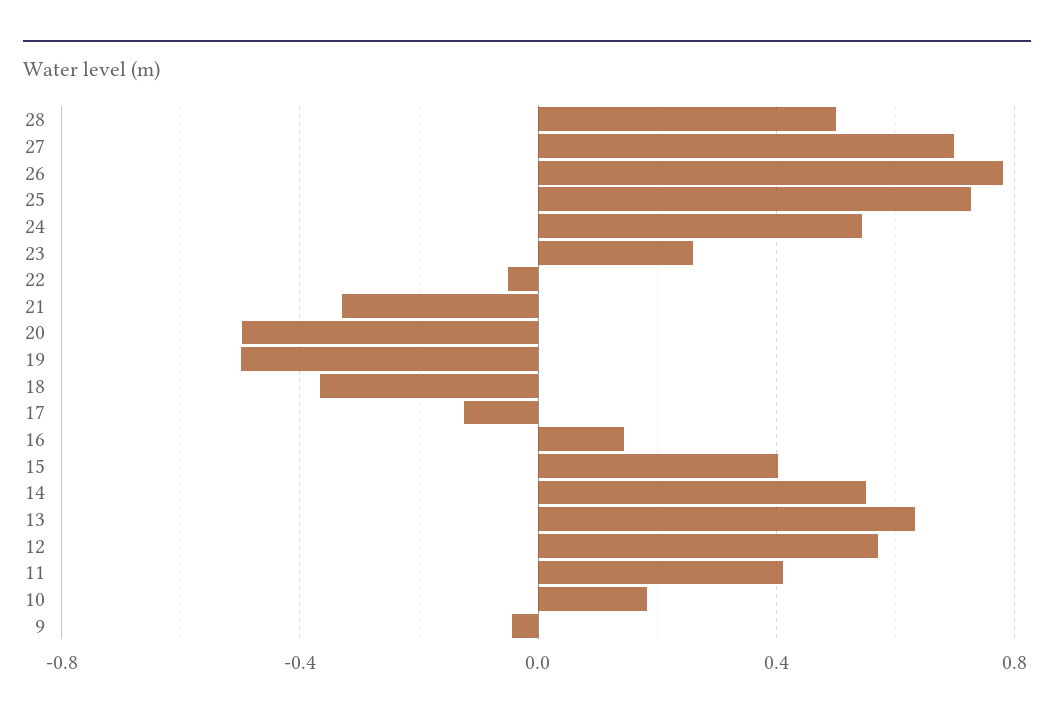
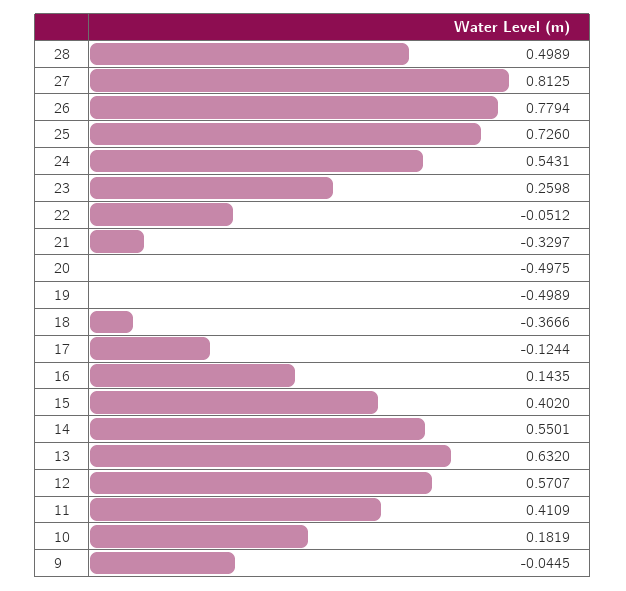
27: 0.7 -> 0.8125

